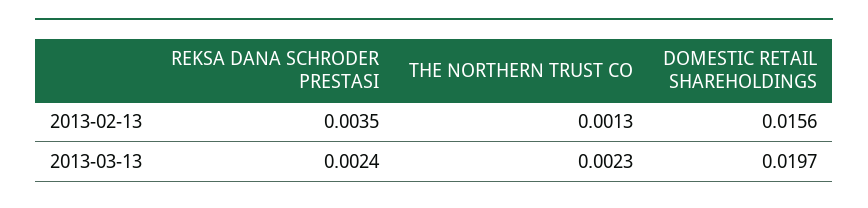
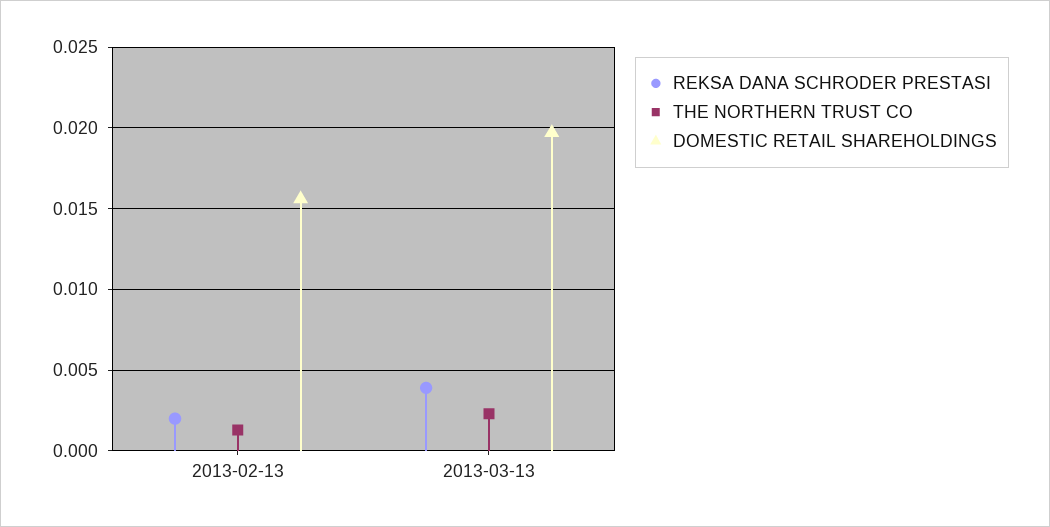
REKSA DANA SCHRODER PRESTASI, 2013-02-13: 0.0035 -> 0.002
REKSA DANA SCHRODER PRESTASI, 2013-03-13: 0.0024 -> 0.004

